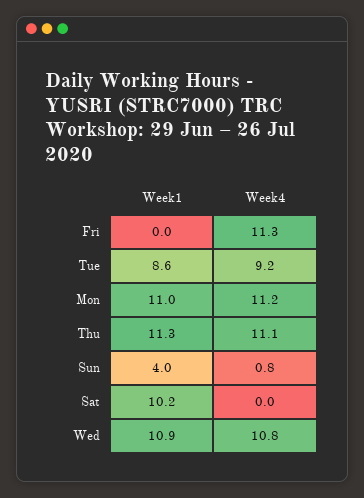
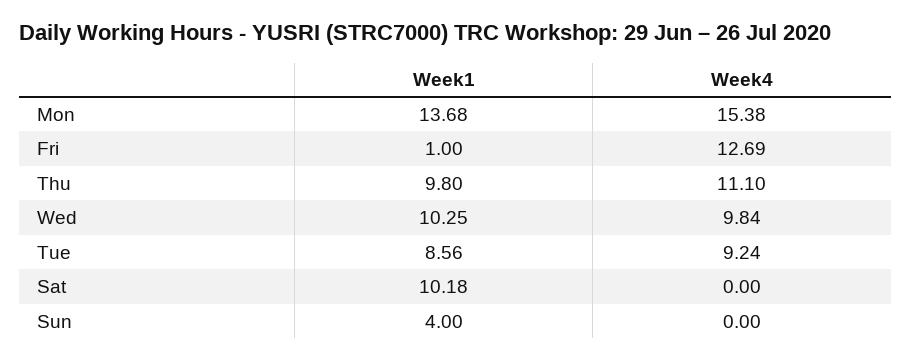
Week1, Fri: 0 -> 1
Week4, Fri: 11.3 -> 12.69
Week1, Mon: 11 -> 13.68
Week4, Mon: 11.2 -> 15.38
Week1, Thu: 11.3 -> 9.8
Week4, Sun: 0.8 -> 0
Week1, Wed: 10.9 -> 10.25
Week4, Wed: 10.8 -> 9.84

